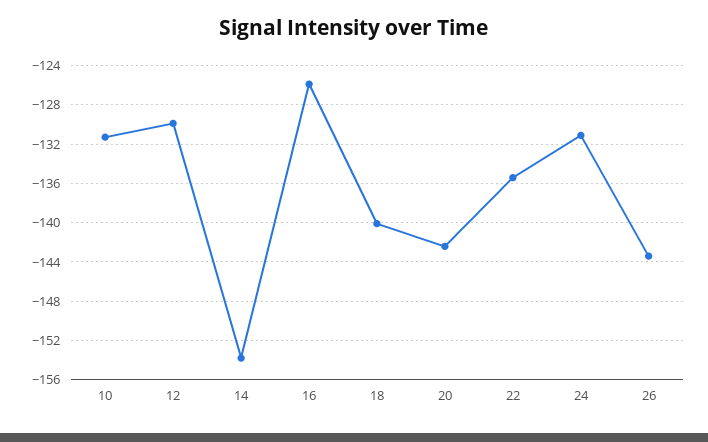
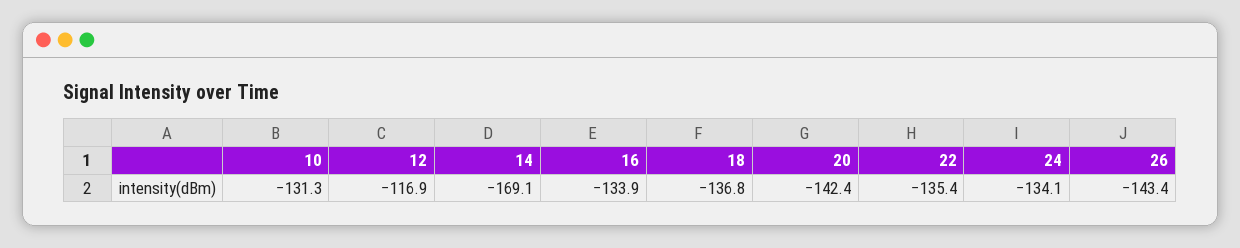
12: -130 -> -116.9
14: -154 -> -169.1
16: -126 -> -133.9
18: -140 -> -136.8
24: -131 -> -134.1

